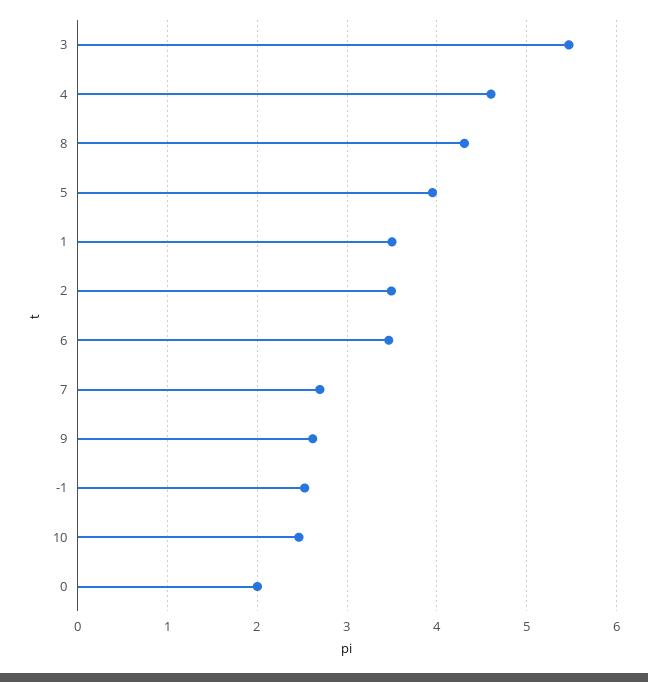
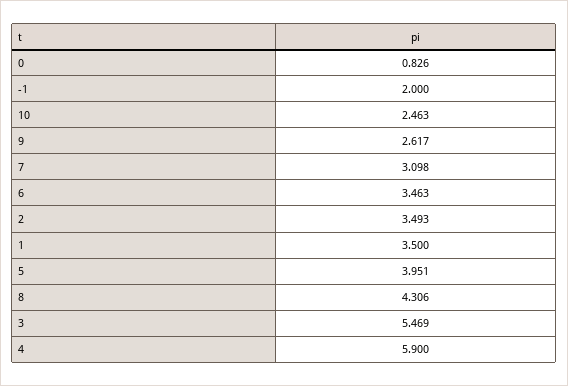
4: 4.6 -> 5.9
7: 2.7 -> 3.098
-1: 2.5 -> 2
0: 2 -> 0.826

